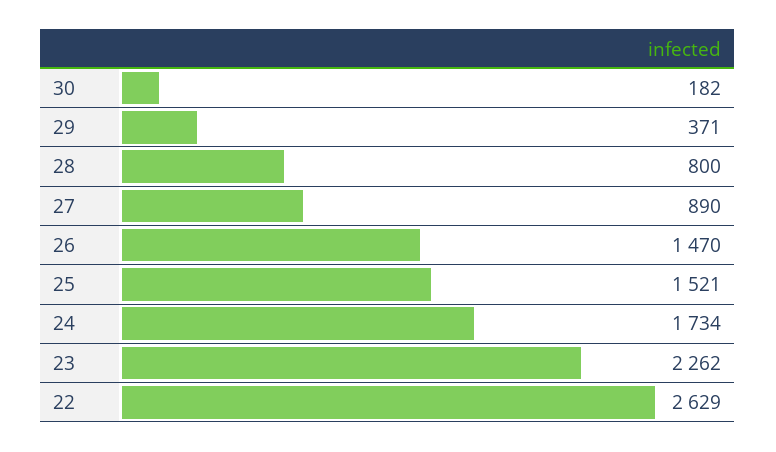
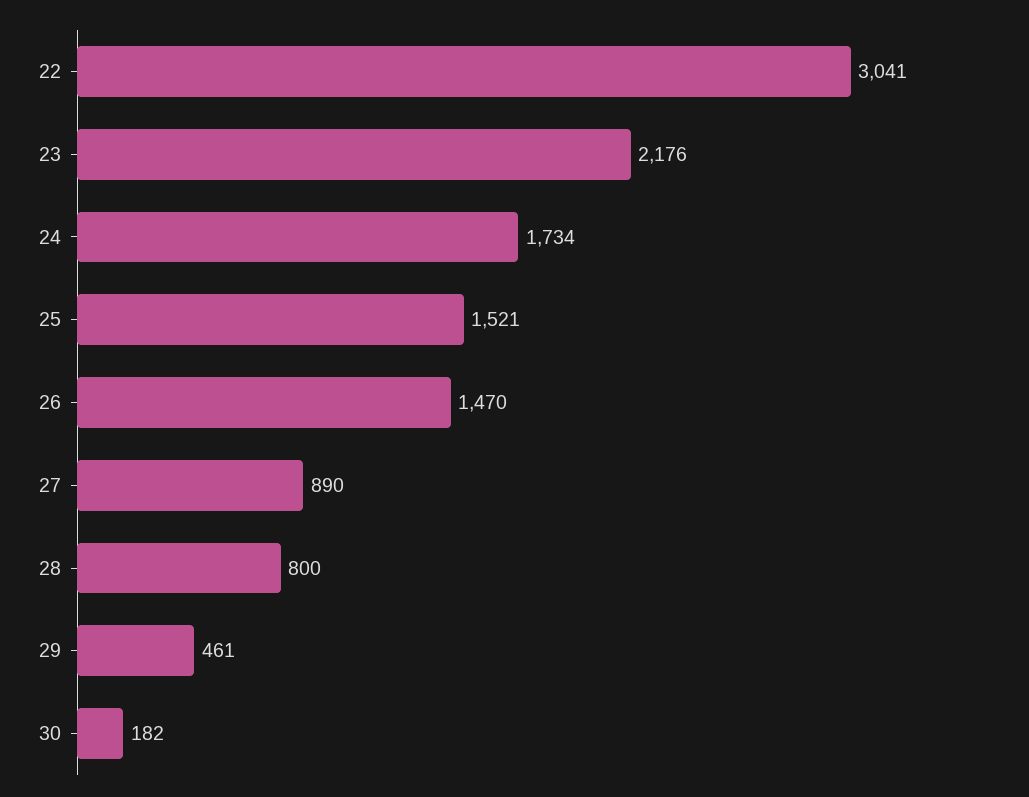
29: 371 -> 461
23: 2262 -> 2176
22: 2629 -> 3041

